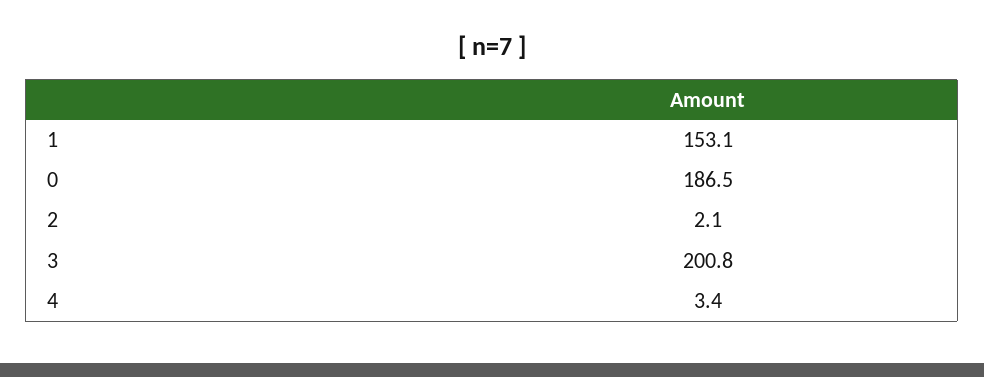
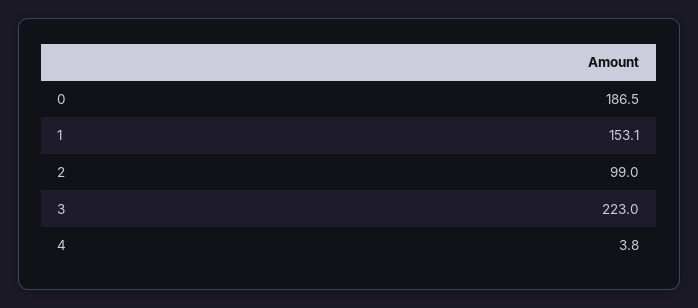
2: 2.1 -> 99
3: 200.8 -> 223
4: 3.4 -> 3.8

